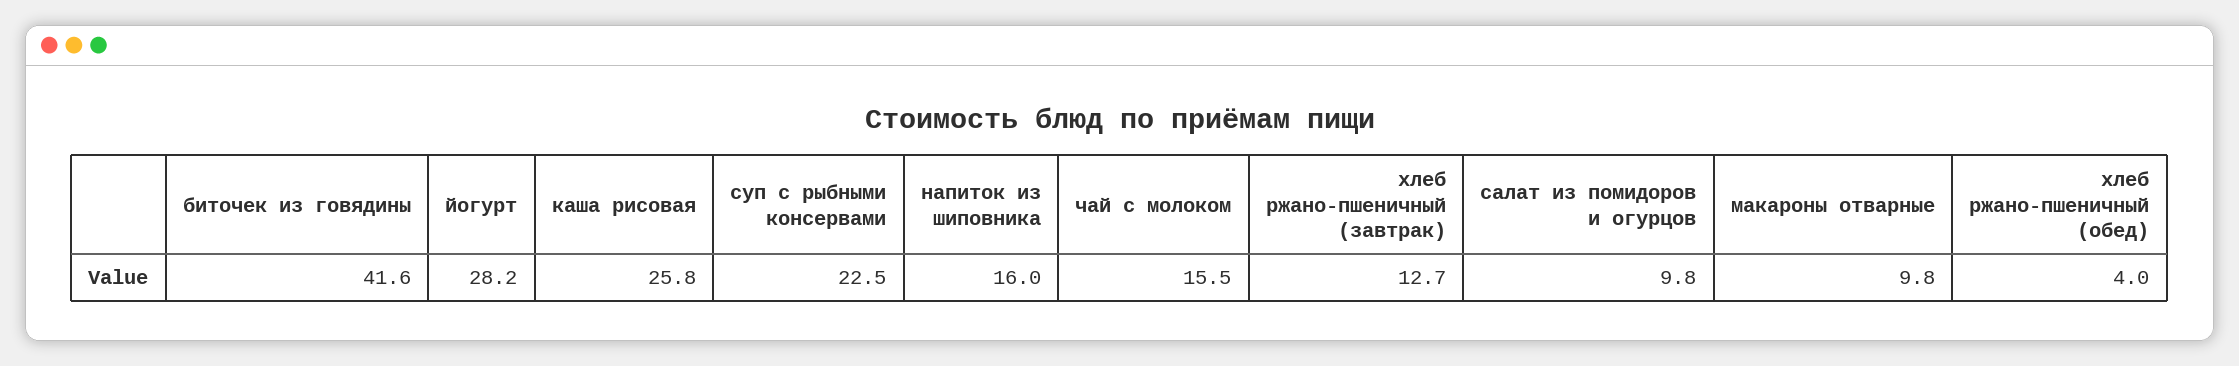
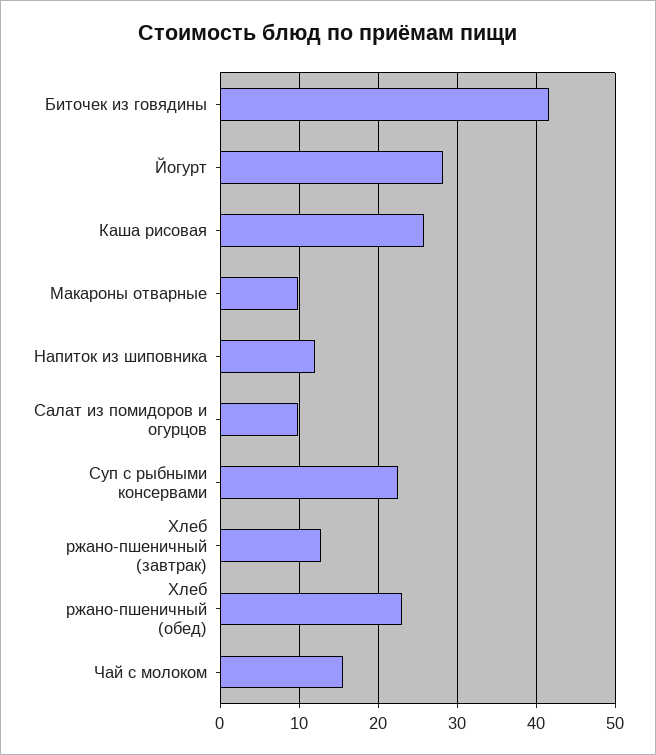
напиток из шиповника: 16 -> 12
хлеб ржано-пшеничный (обед): 4 -> 23

